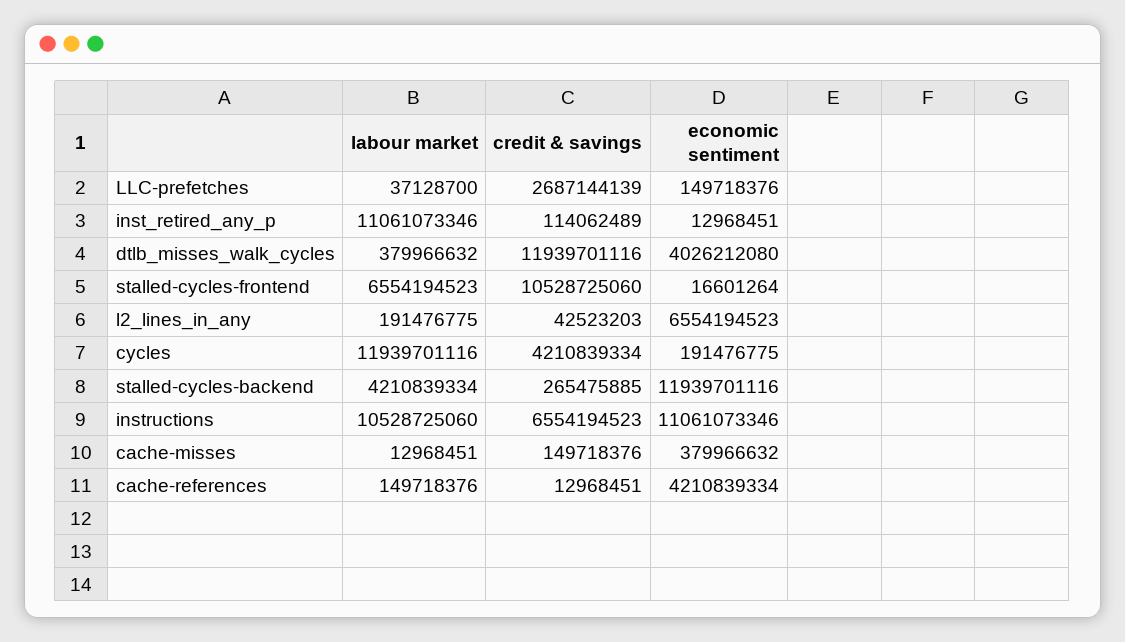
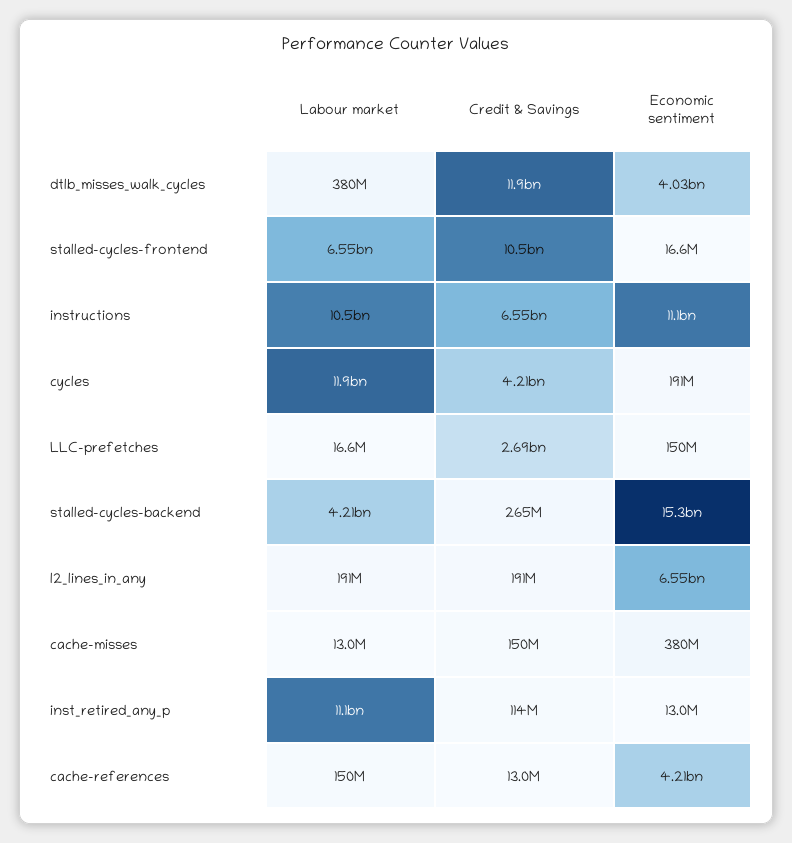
labour market, LLC-prefetches: 37128700 -> 16600000
credit & savings, l2_lines_in_any: 42523203 -> 191000000
economic sentiment, stalled-cycles-backend: 11939701116 -> 15300000000

